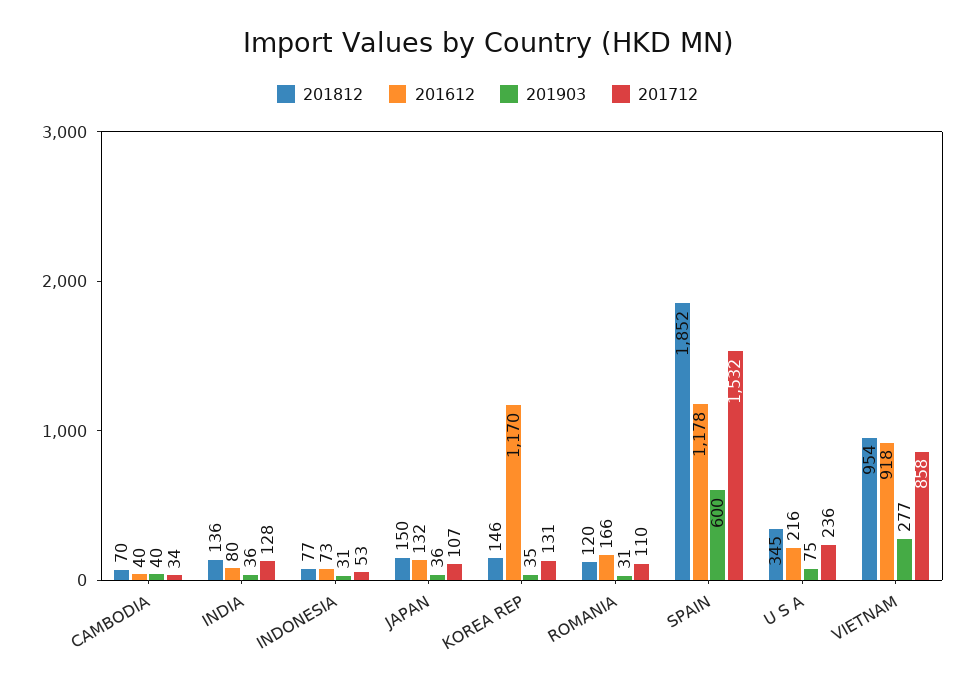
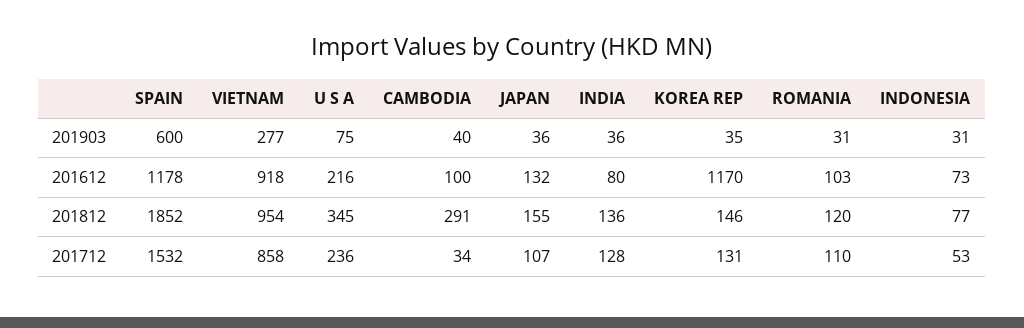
201812, CAMBODIA: 70 -> 291
201612, CAMBODIA: 40 -> 100
201812, JAPAN: 150 -> 155
201612, ROMANIA: 166 -> 103

